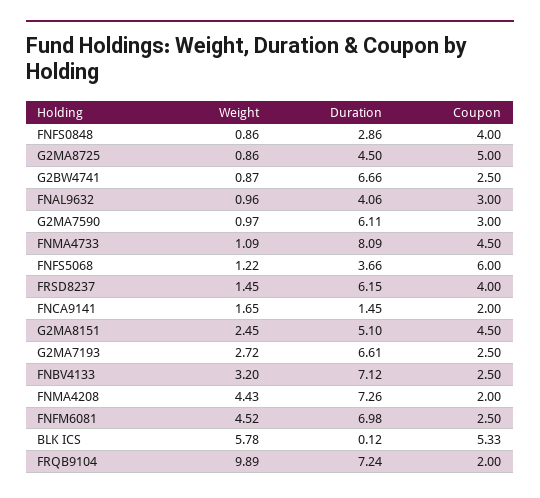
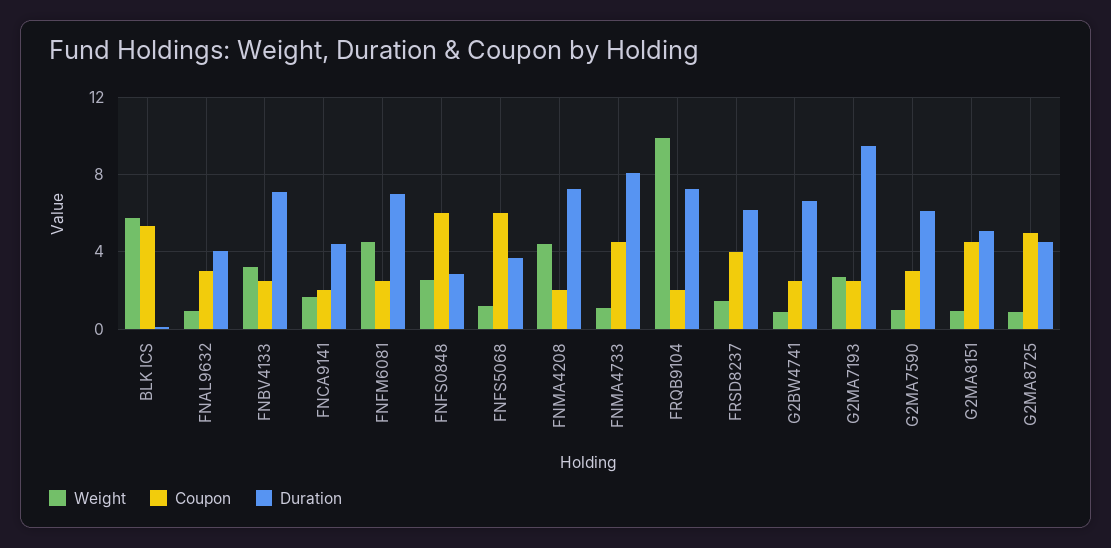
Weight, FNFS0848: 0.86 -> 2.5
Coupon, FNFS0848: 4 -> 6
Duration, FNCA9141: 1.45 -> 4.5
Weight, G2MA8151: 2.45 -> 1
Duration, G2MA7193: 6.61 -> 9.5

